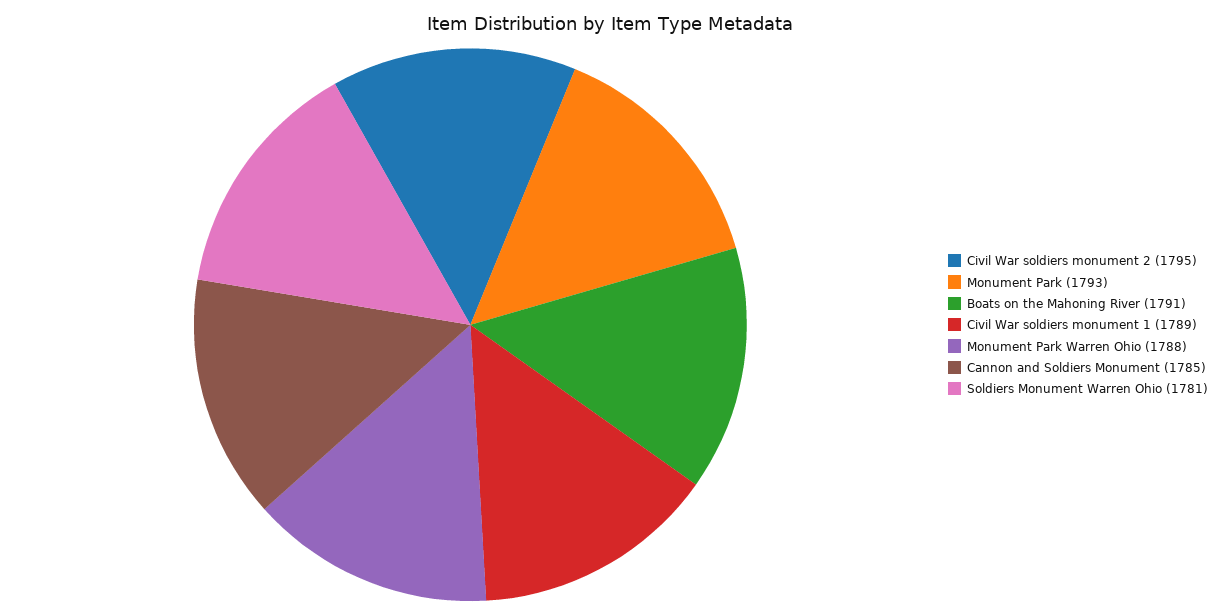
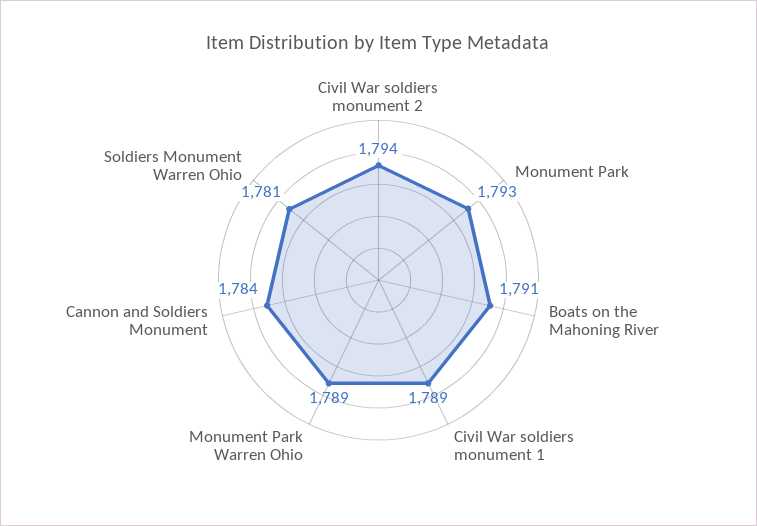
Civil War soldiers monument 2: 1795 -> 1794
Monument Park Warren Ohio: 1788 -> 1789
Cannon and Soldiers Monument: 1785 -> 1784

